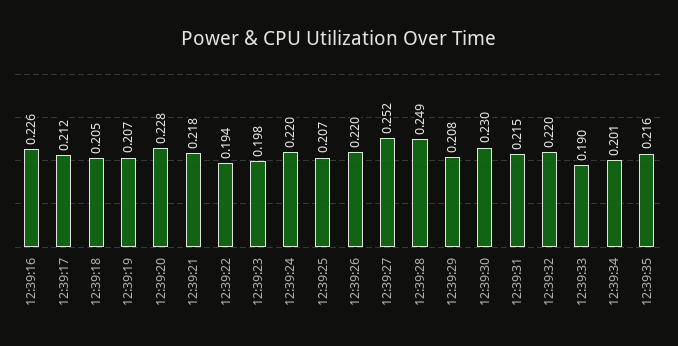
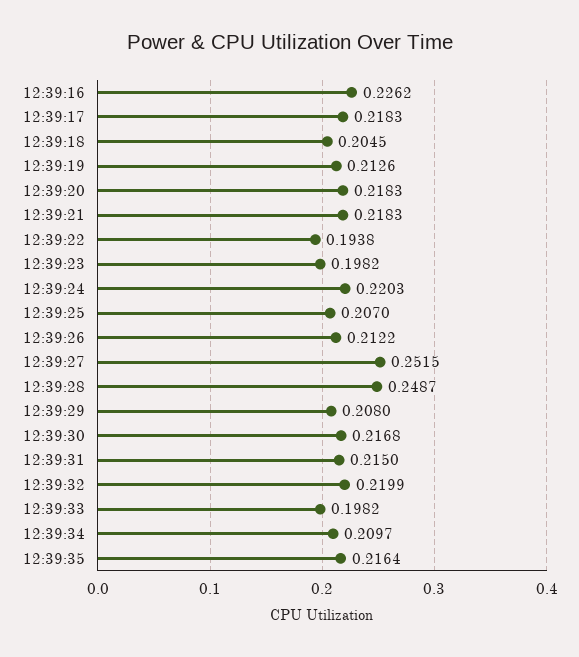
12:39:17: 0.212 -> 0.2183
12:39:19: 0.207 -> 0.2126
12:39:20: 0.228 -> 0.2183
12:39:26: 0.22 -> 0.2122
12:39:30: 0.23 -> 0.2168
12:39:33: 0.19 -> 0.1982
12:39:34: 0.201 -> 0.2097

